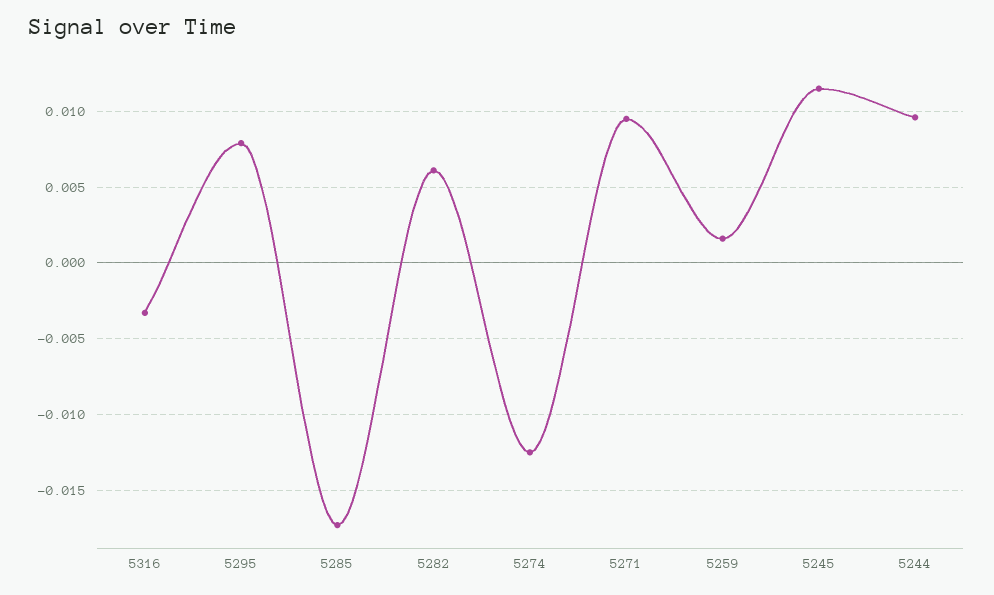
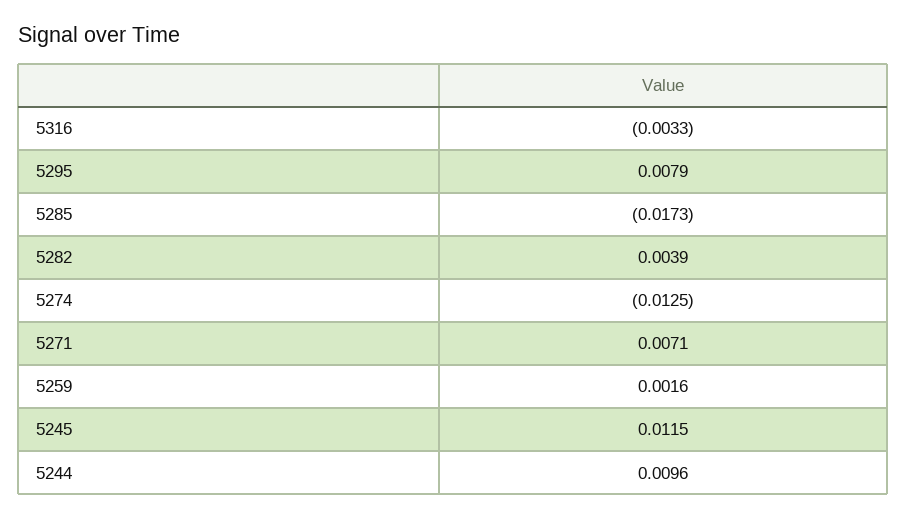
5282: 0.006 -> 0.0039
5271: 0.0095 -> 0.0071

